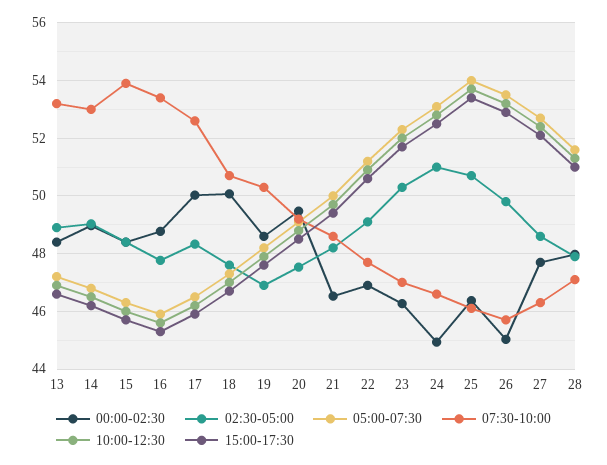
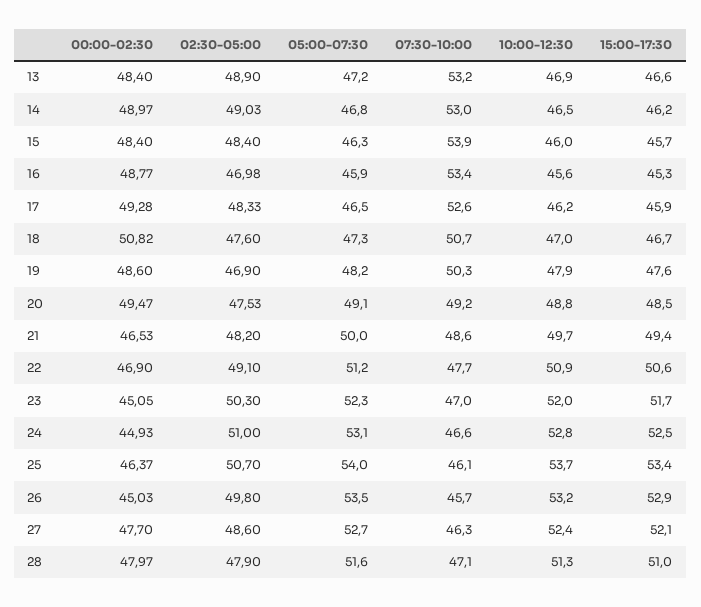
02:30-05:00, 16: 47.75 -> 46.98
00:00-02:30, 17: 50 -> 49.28
00:00-02:30, 18: 50 -> 50.82
00:00-02:30, 23: 46.25 -> 45.05

